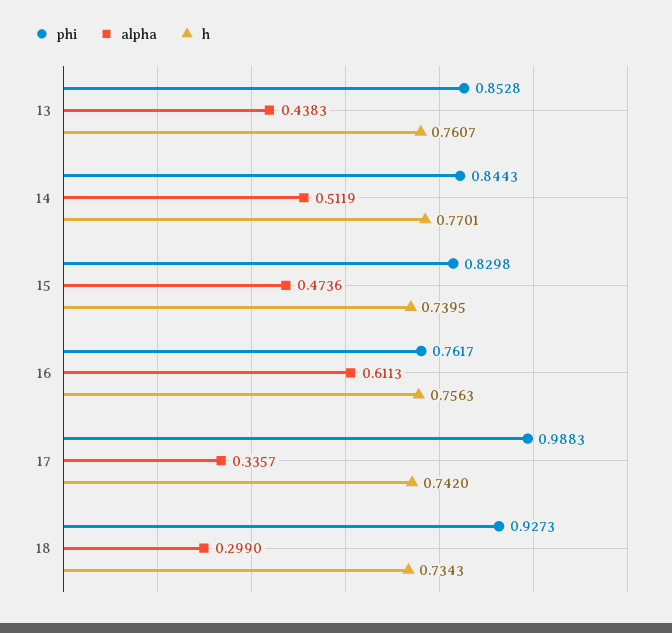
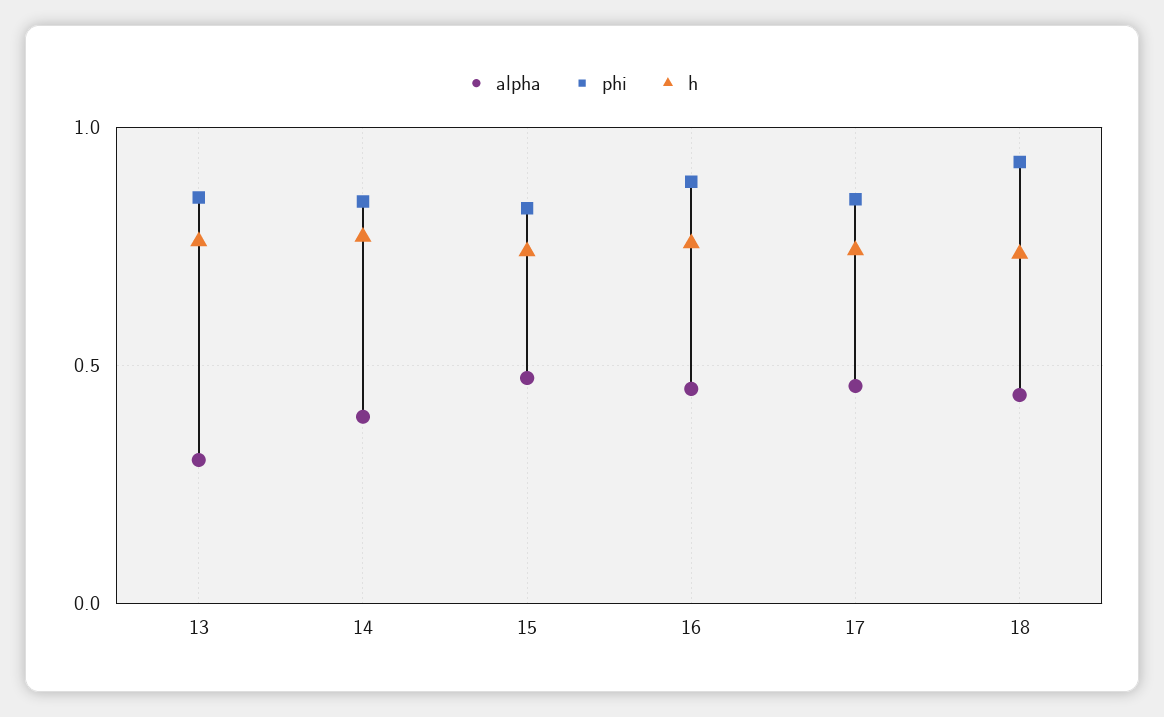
alpha, 13: 0.4383 -> 0.3
alpha, 14: 0.5119 -> 0.4
phi, 16: 0.7617 -> 0.9
alpha, 16: 0.6113 -> 0.45
phi, 17: 0.9883 -> 0.85
alpha, 17: 0.3357 -> 0.45
alpha, 18: 0.299 -> 0.45

